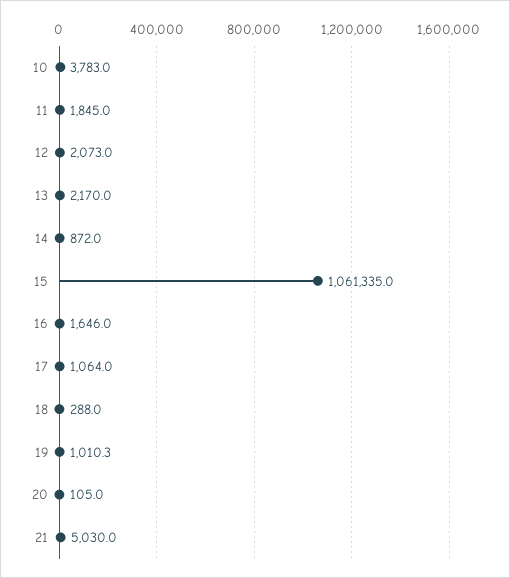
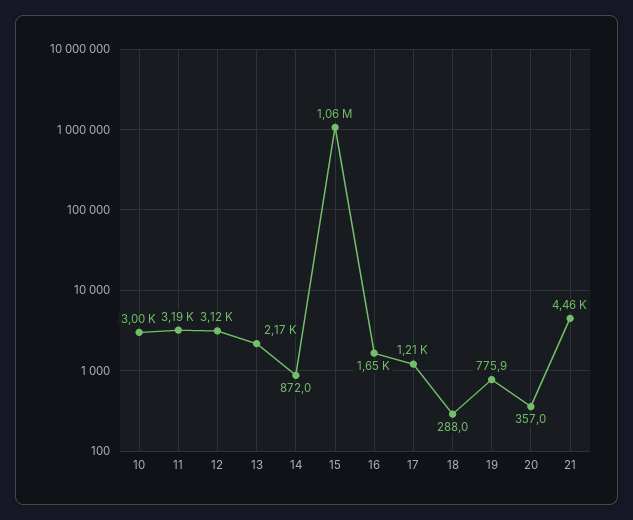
10: 3783 -> 3000
11: 1845 -> 3190
12: 2073 -> 3120
17: 1064 -> 1210
19: 1010.3 -> 775.9
20: 105 -> 357
21: 5030 -> 4460

